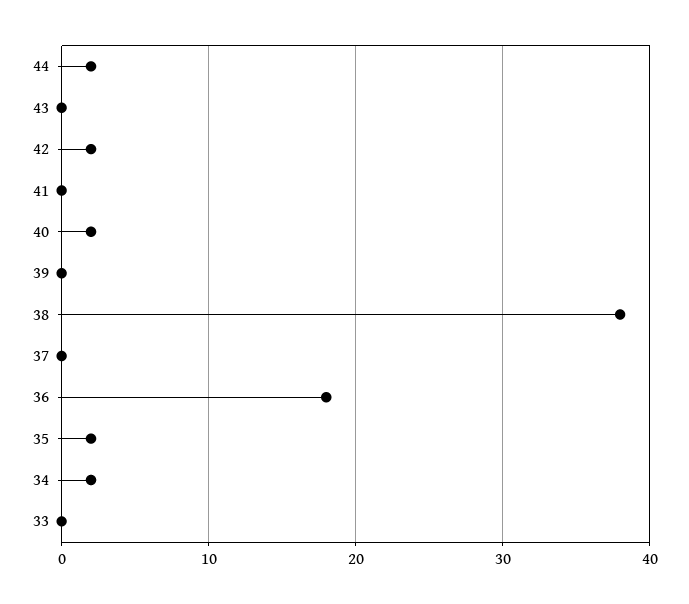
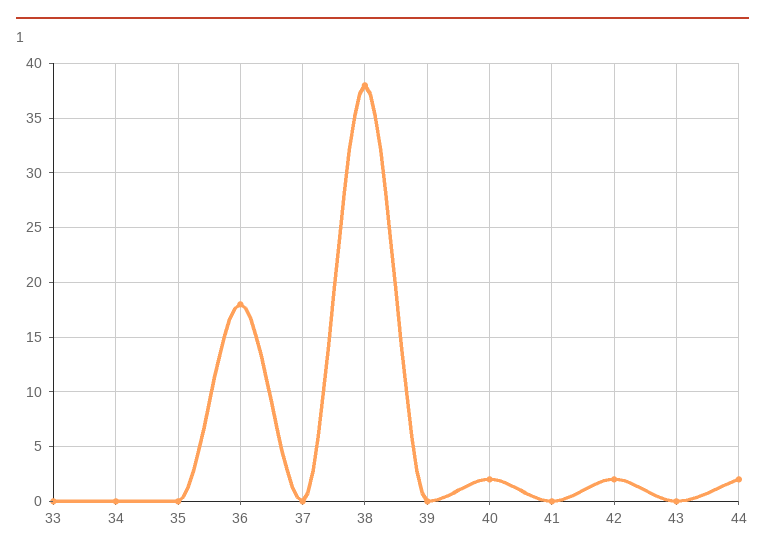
35: 2 -> 0
34: 2 -> 0

